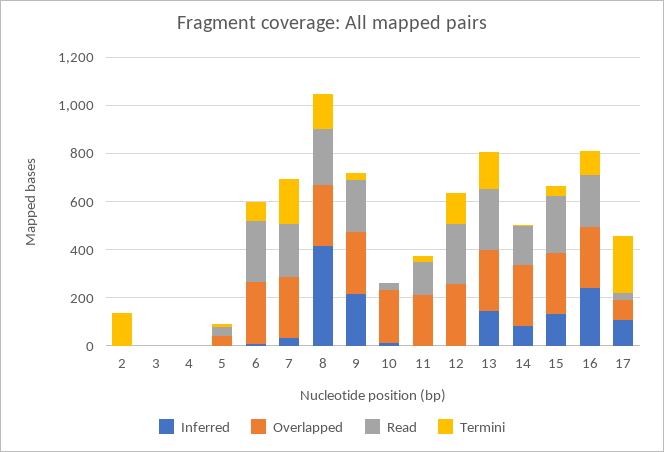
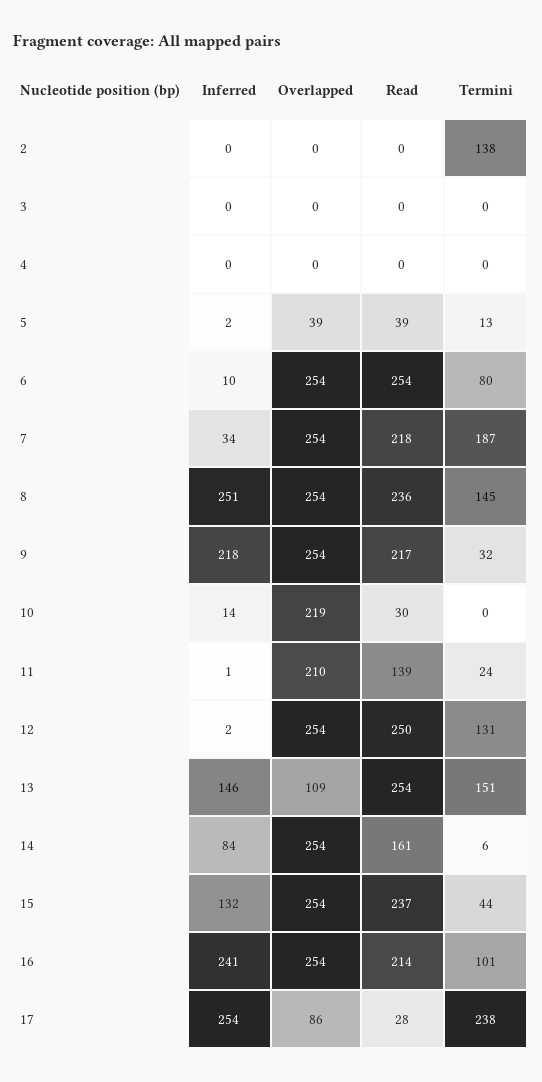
Inferred, 8: 400 -> 251
Overlapped, 13: 250 -> 109
Inferred, 17: 100 -> 254

